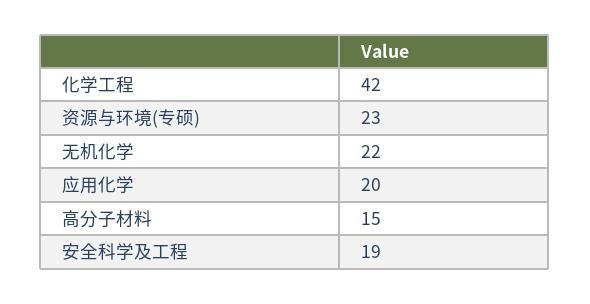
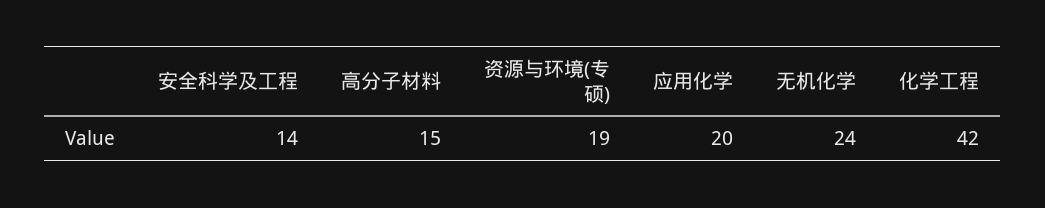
资源与环境(专硕): 23 -> 19
无机化学: 22 -> 24
安全科学及工程: 19 -> 14

